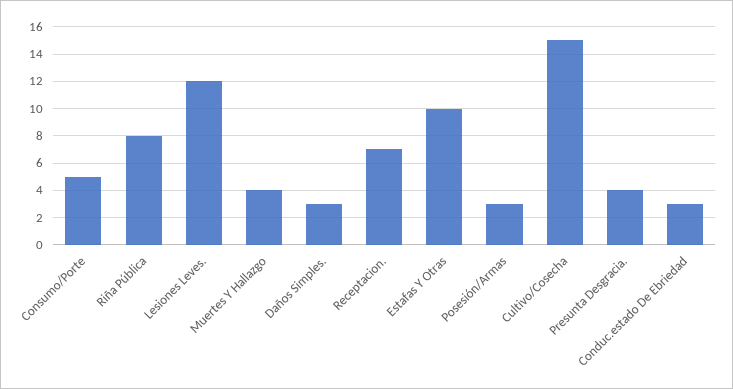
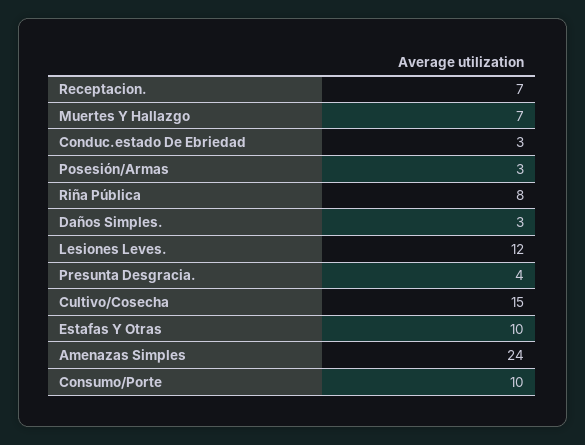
Consumo/Porte: 5 -> 10
Muertes Y Hallazgo: 4 -> 7
Amenazas Simples: none -> 24

